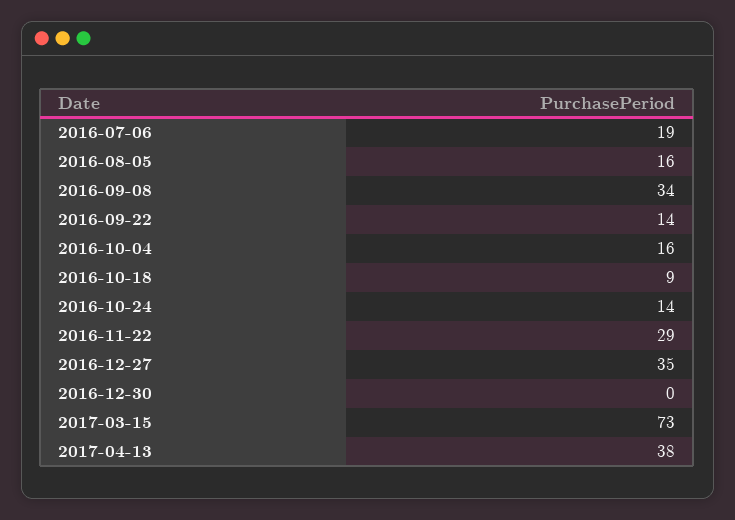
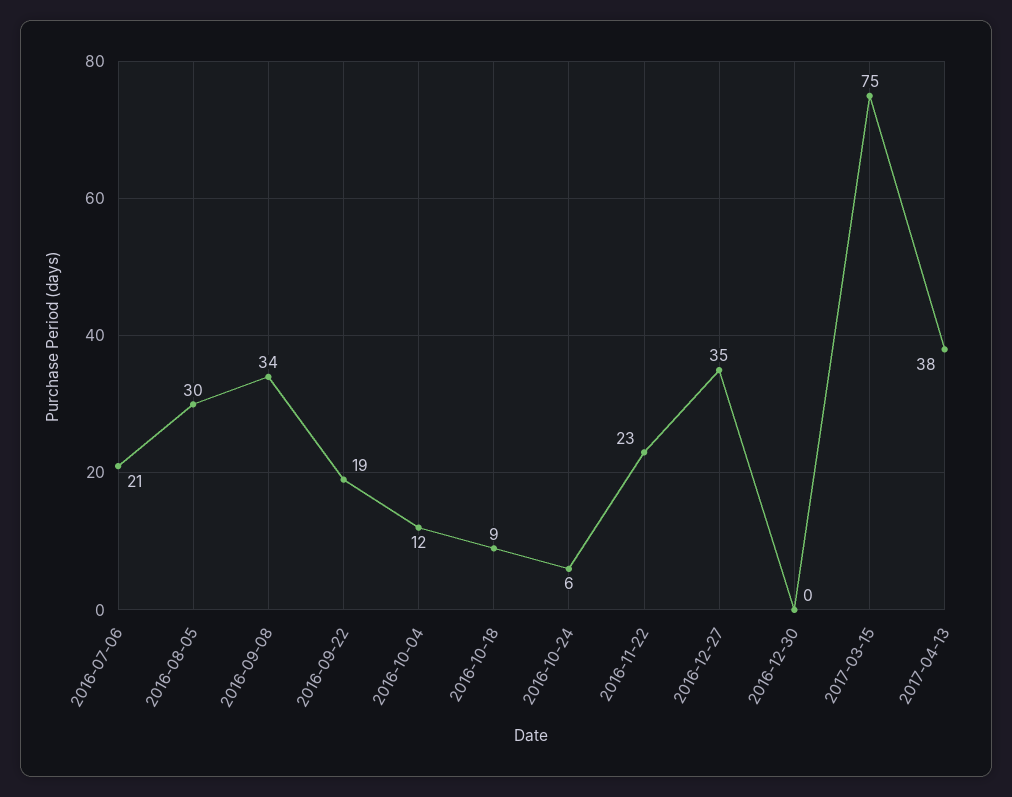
2016-07-06: 19 -> 21
2016-08-05: 16 -> 30
2016-09-22: 14 -> 19
2016-10-04: 16 -> 12
2016-10-24: 14 -> 6
2016-11-22: 29 -> 23
2017-03-15: 73 -> 75

